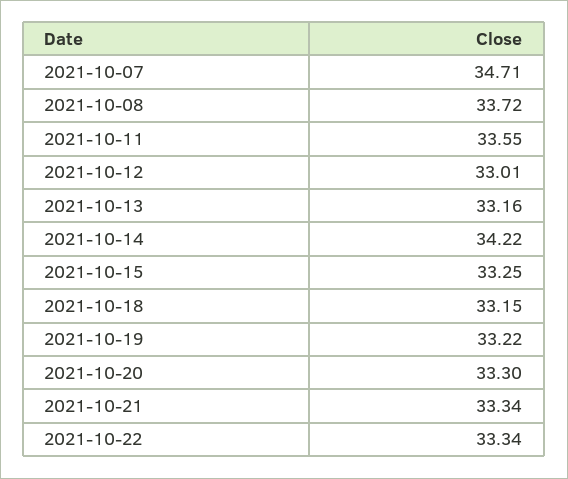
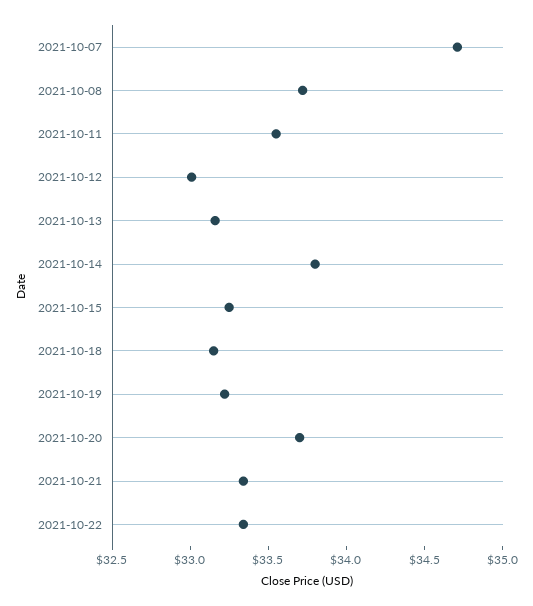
2021-10-14: 34.22 -> 33.8
2021-10-20: 33.3 -> 33.7

